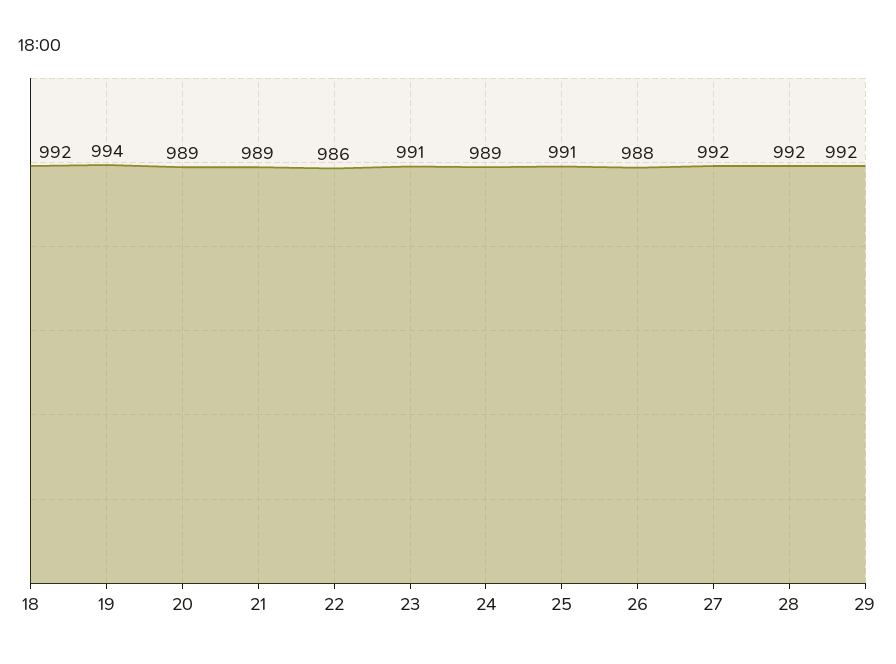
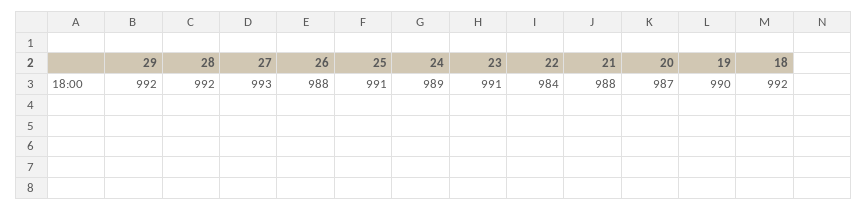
19: 994 -> 990
20: 989 -> 987
21: 989 -> 988
22: 986 -> 984
27: 992 -> 993

